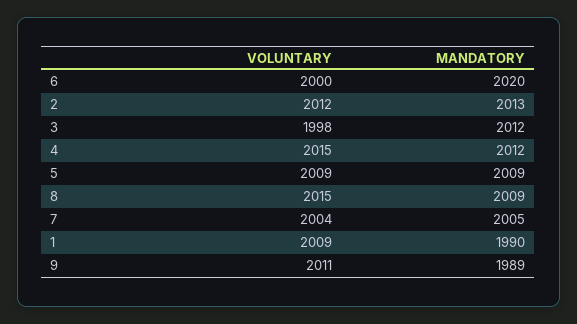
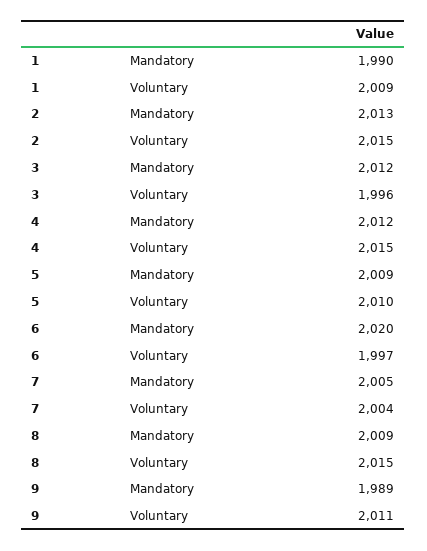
VOLUNTARY, 6: 2000 -> 1997
VOLUNTARY, 2: 2012 -> 2015
VOLUNTARY, 3: 1998 -> 1996
VOLUNTARY, 5: 2009 -> 2010

